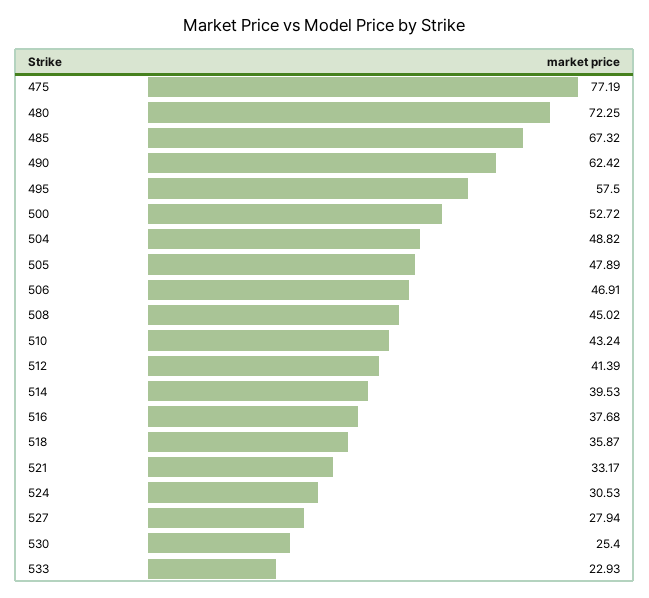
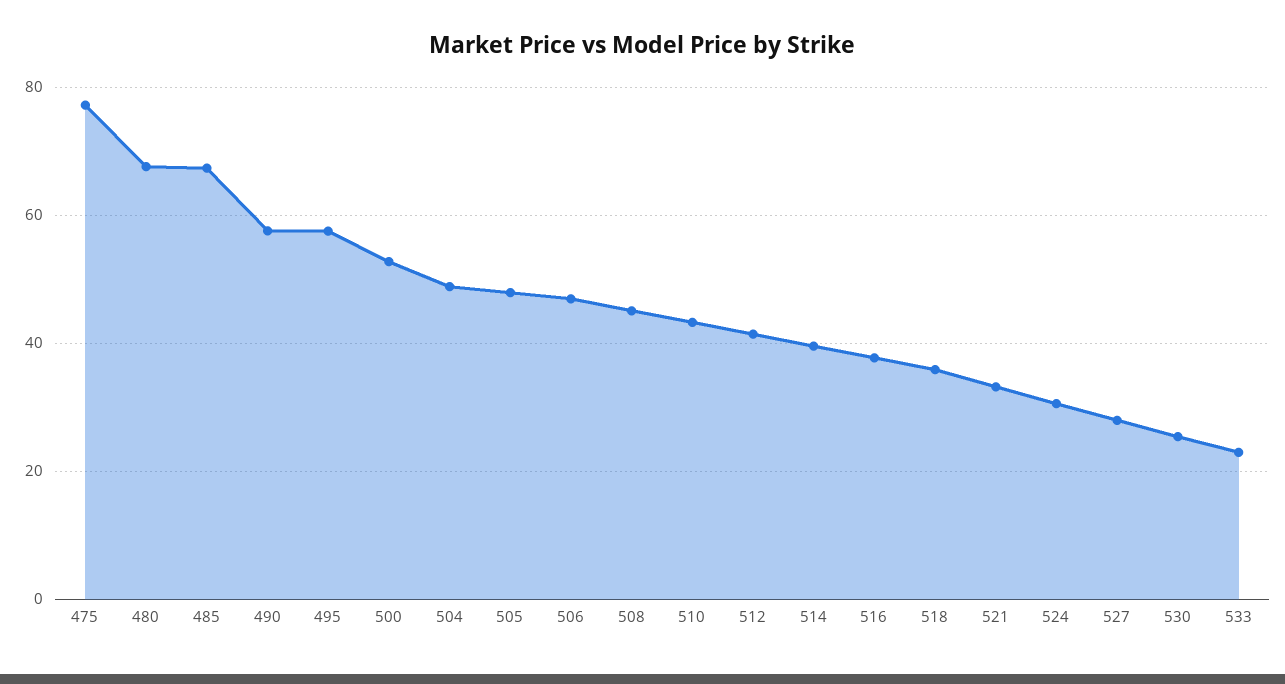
480: 72.25 -> 68
490: 62.42 -> 58

